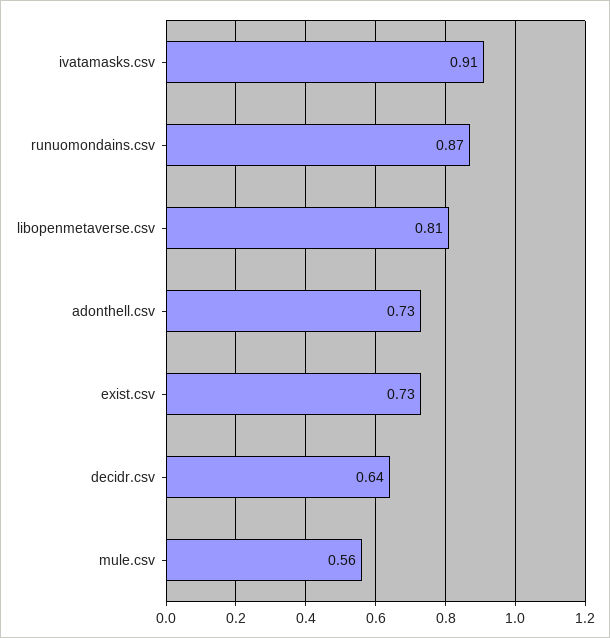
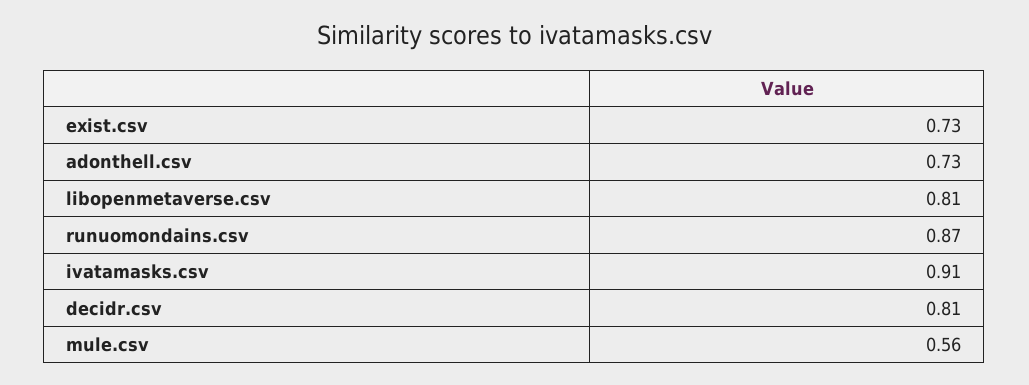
decidr.csv: 0.64 -> 0.81

